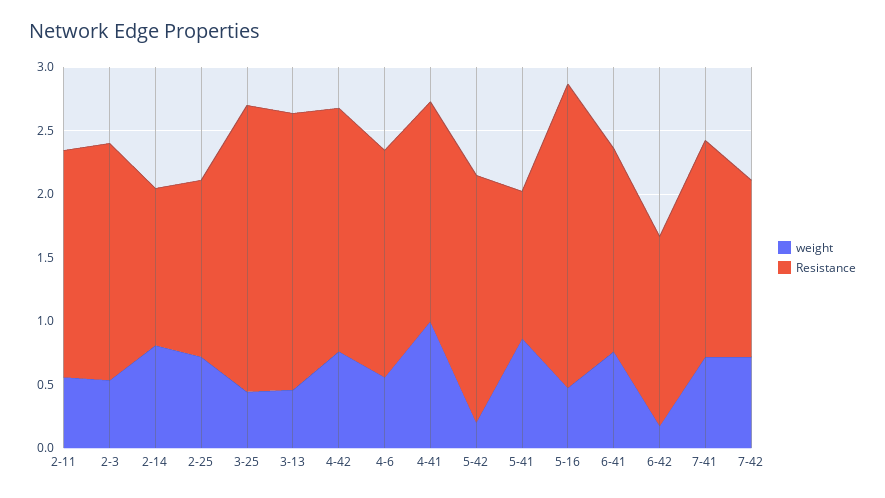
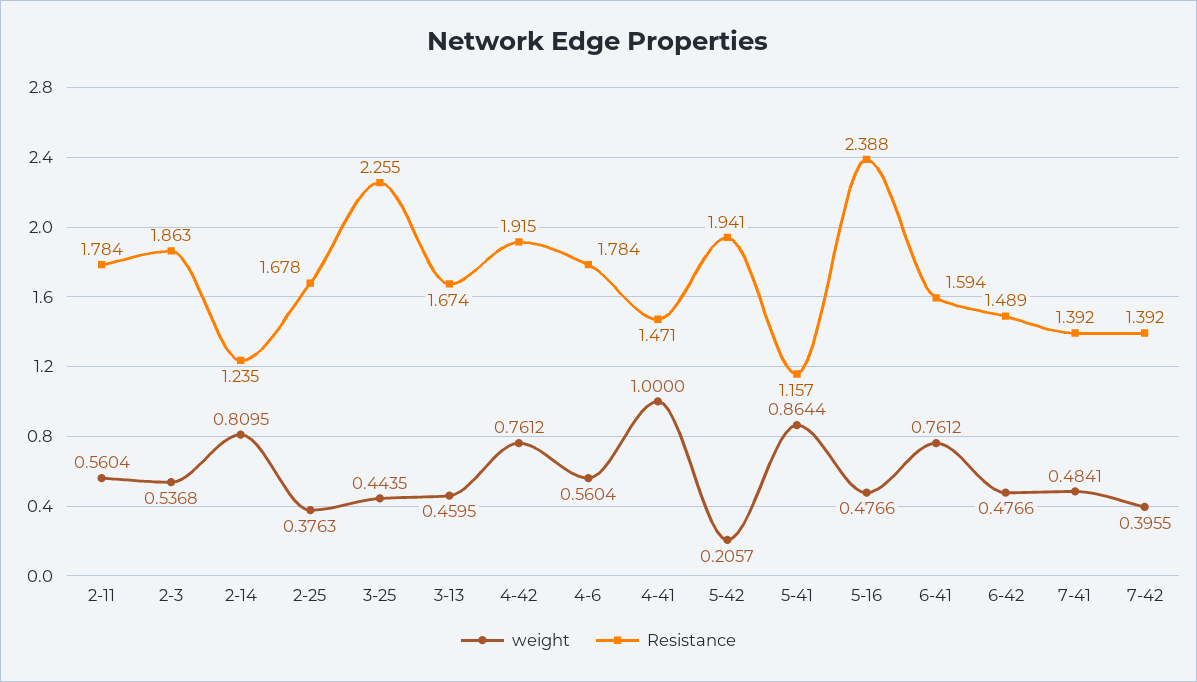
weight, 2-25: 0.7 -> 0.3763
Resistance, 2-25: 1.4 -> 1.678
Resistance, 3-13: 2.2 -> 1.674
Resistance, 4-41: 1.7 -> 1.471
weight, 6-42: 0.2 -> 0.4766
weight, 7-41: 0.7 -> 0.4841
Resistance, 7-41: 1.7 -> 1.392
weight, 7-42: 0.7 -> 0.3955

